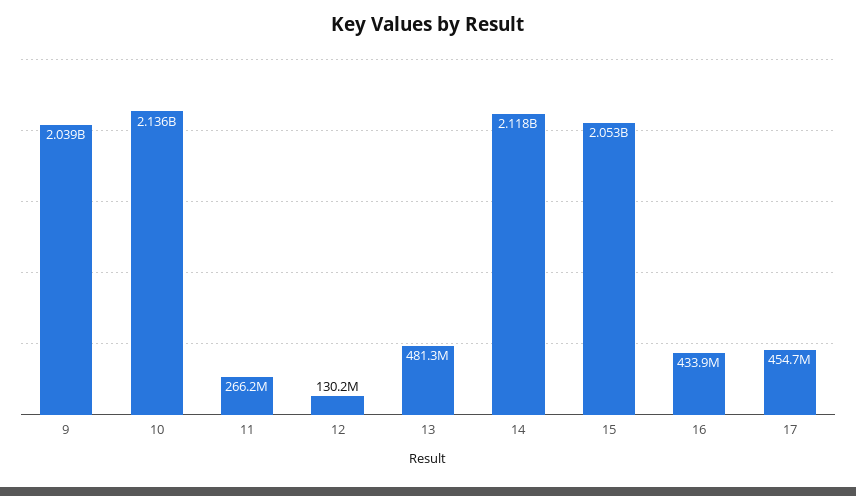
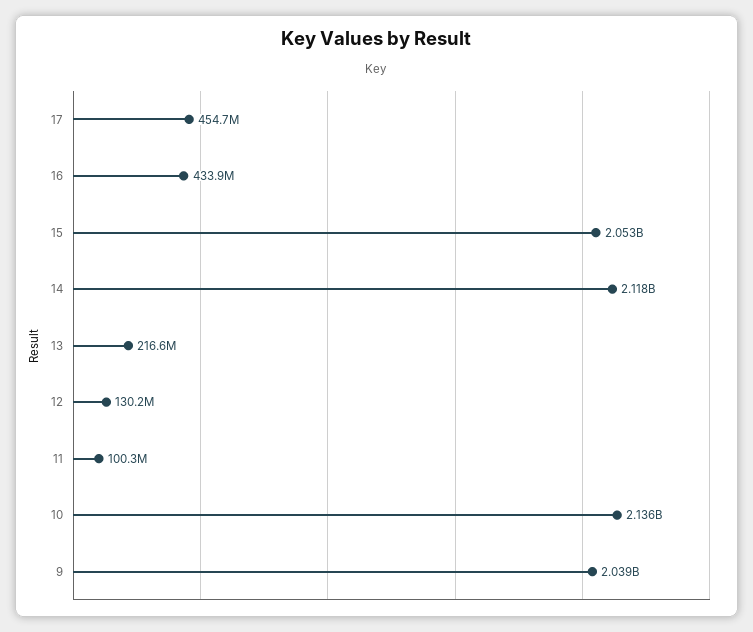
11: 266200000 -> 100300000
13: 481300000 -> 216600000

